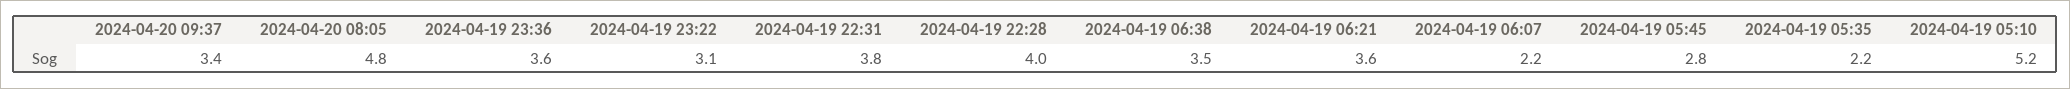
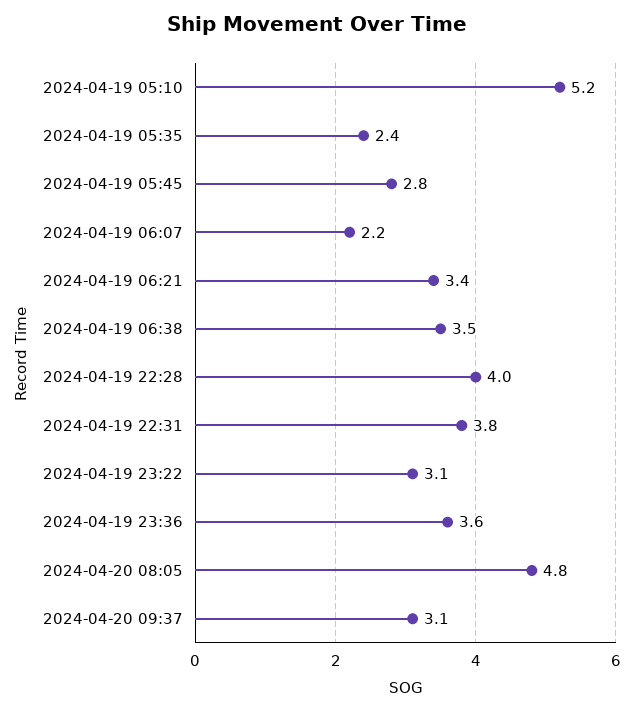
2024-04-20 09:37: 3.4 -> 3.1
2024-04-19 06:21: 3.6 -> 3.4
2024-04-19 05:35: 2.2 -> 2.4

